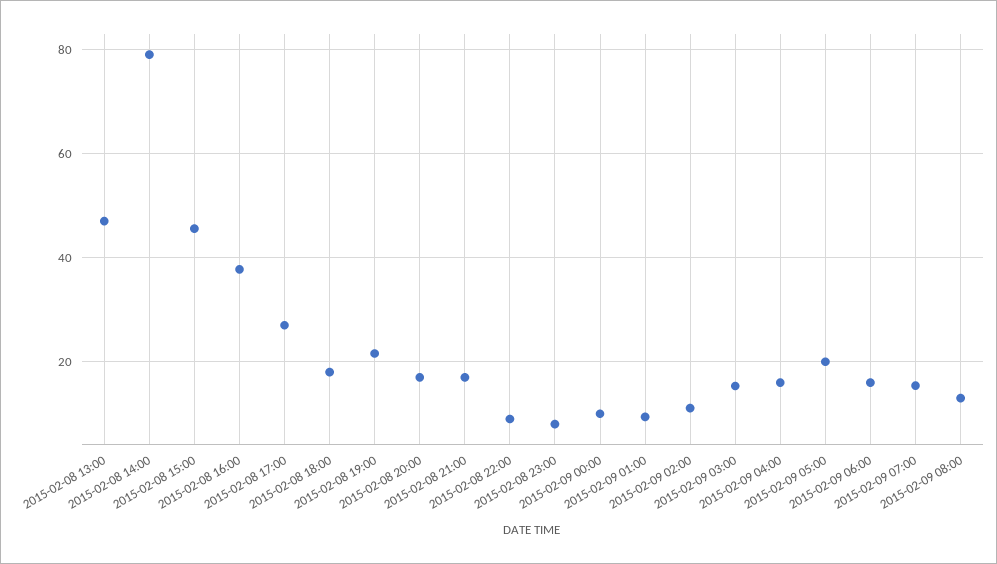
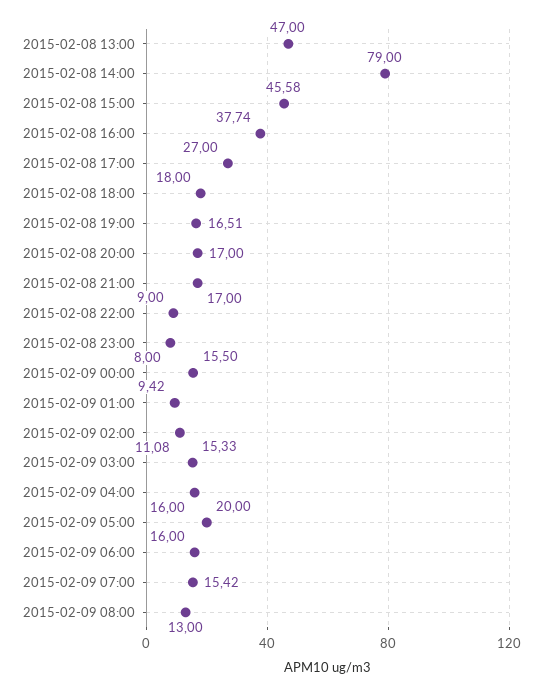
2015-02-08 19:00: 22 -> 16.51
2015-02-09 00:00: 10 -> 15.5

